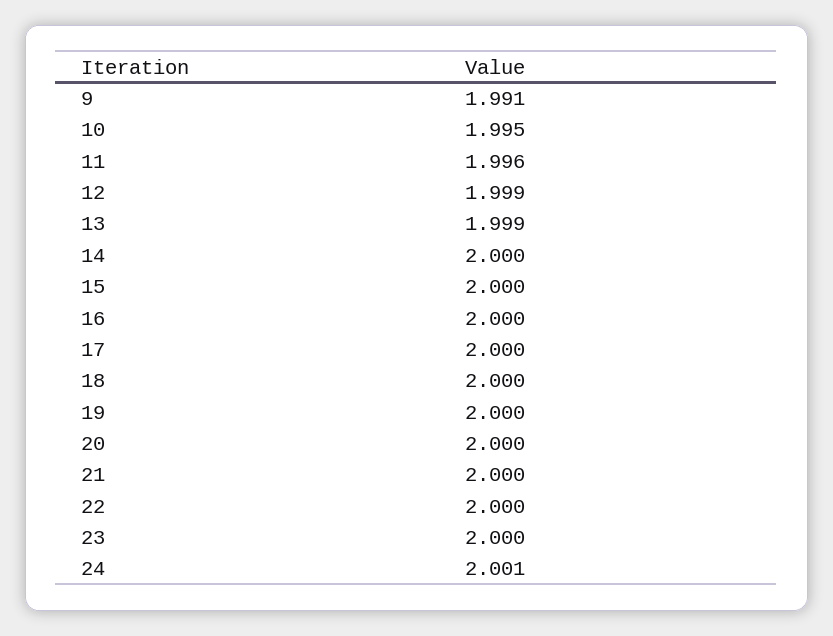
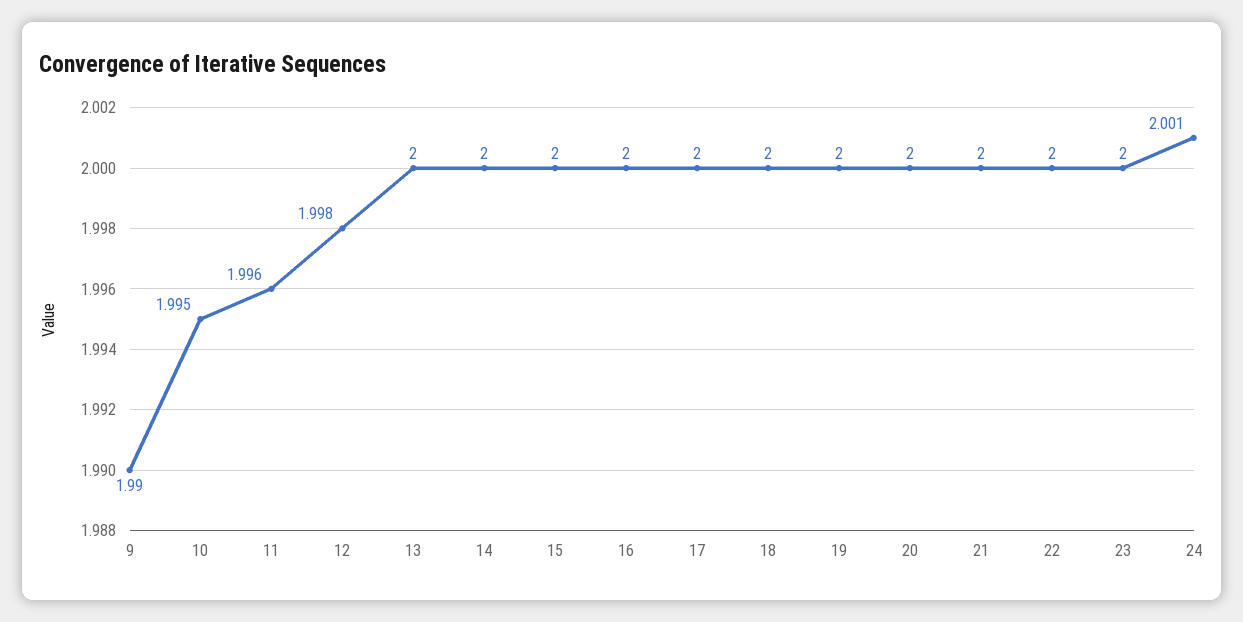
9: 1.991 -> 1.99
12: 1.999 -> 1.998
13: 1.999 -> 2

